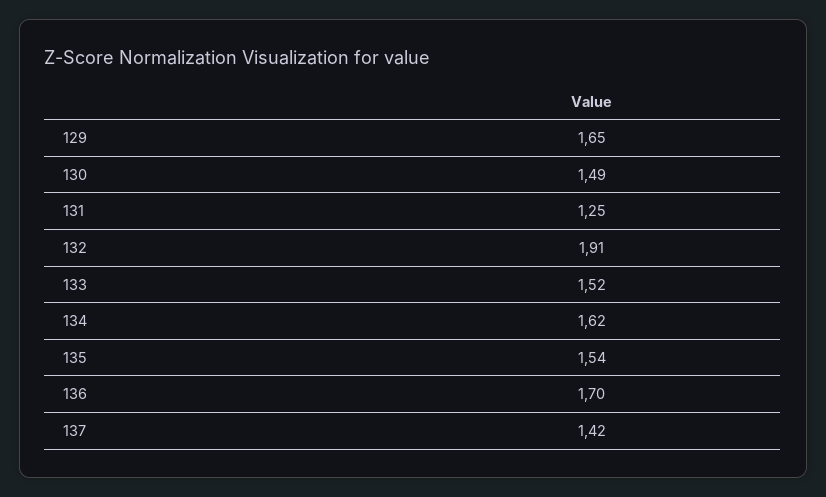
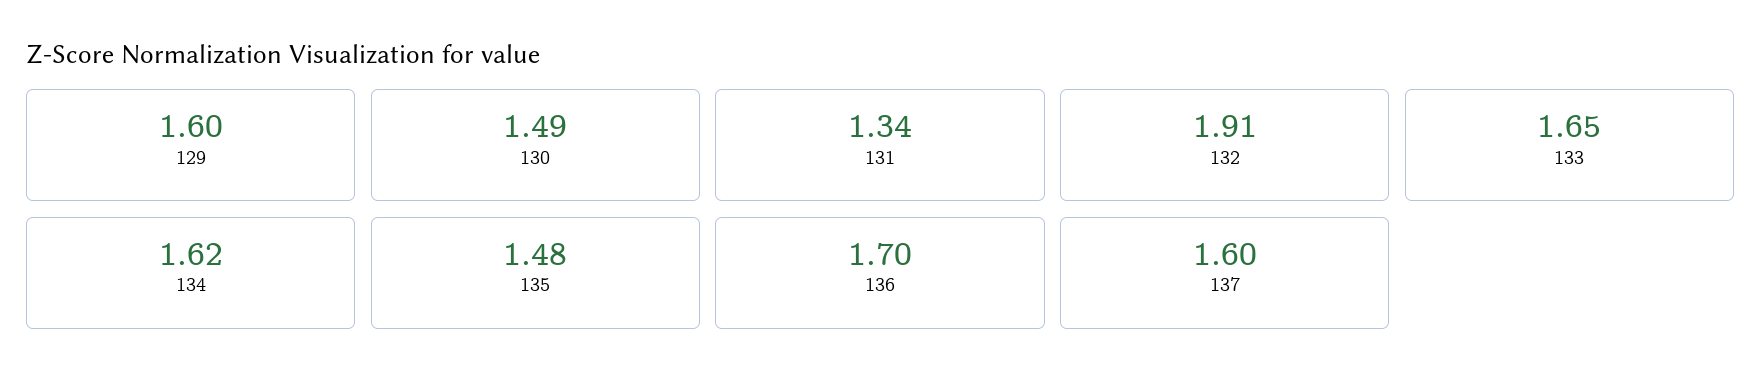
129: 1.65 -> 1.6
131: 1.25 -> 1.34
133: 1.52 -> 1.65
135: 1.54 -> 1.48
137: 1.42 -> 1.6

